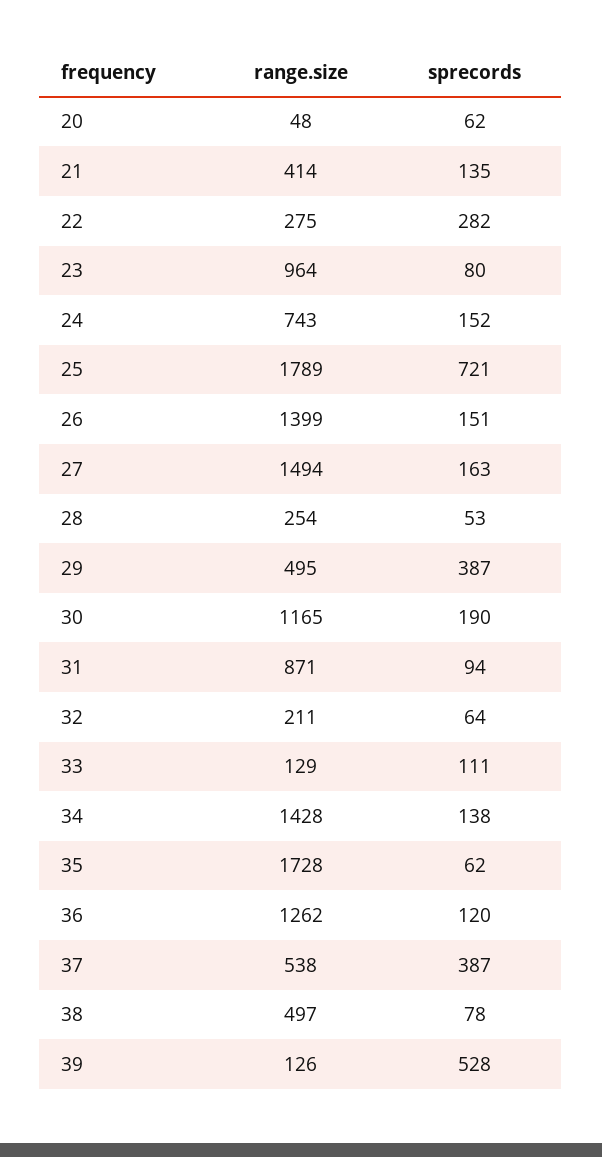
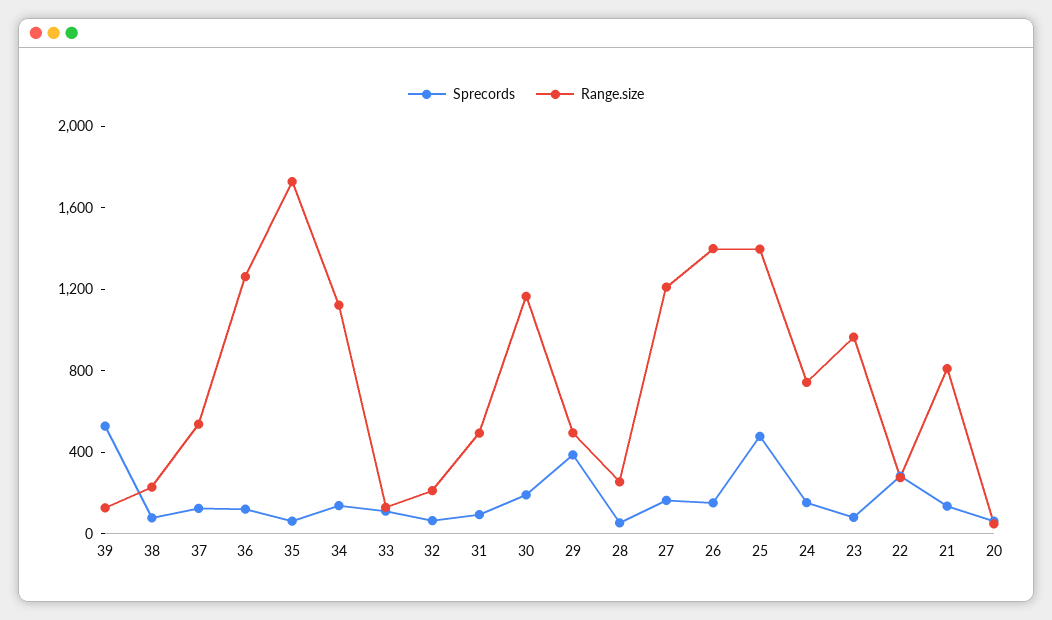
range.size, 21: 414 -> 800
range.size, 25: 1789 -> 1400
sprecords, 25: 721 -> 500
range.size, 27: 1494 -> 1200
range.size, 31: 871 -> 500
range.size, 34: 1428 -> 1100
sprecords, 37: 387 -> 100
range.size, 38: 497 -> 200

